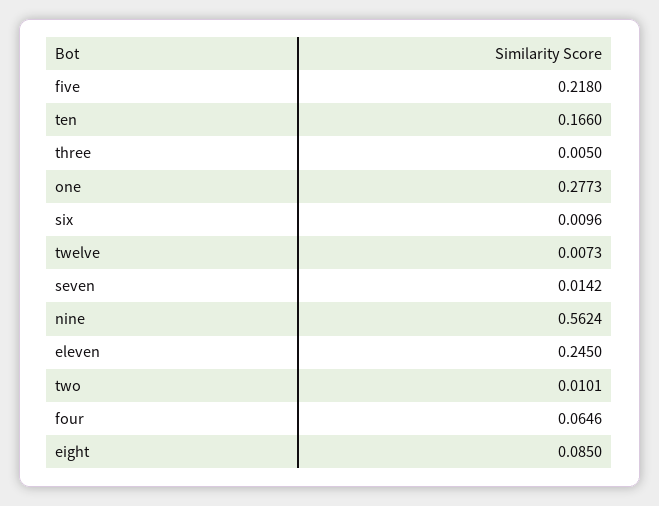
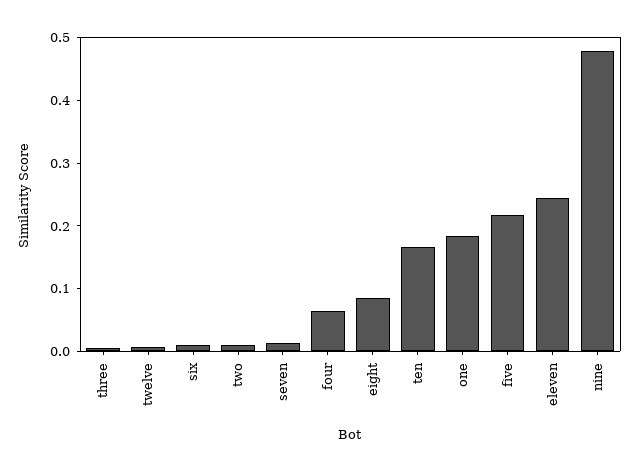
one: 0.2773 -> 0.18
nine: 0.5624 -> 0.48

